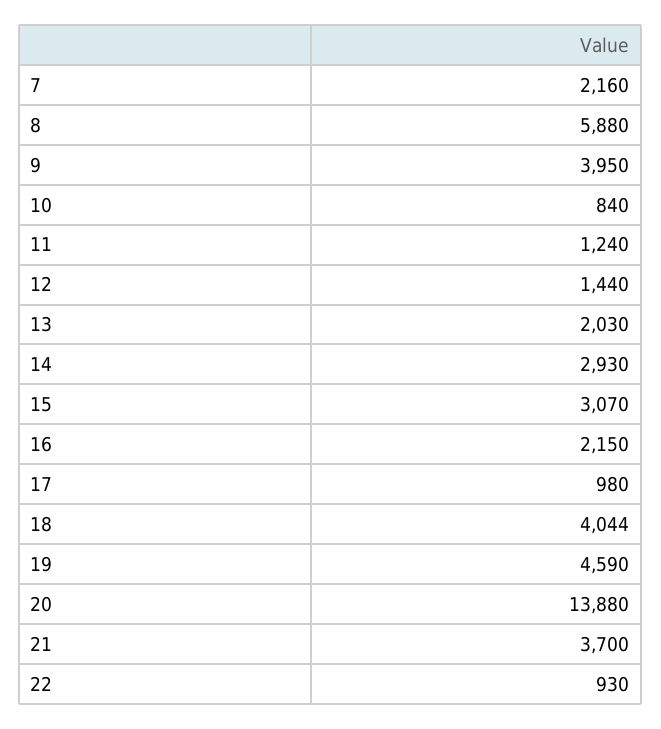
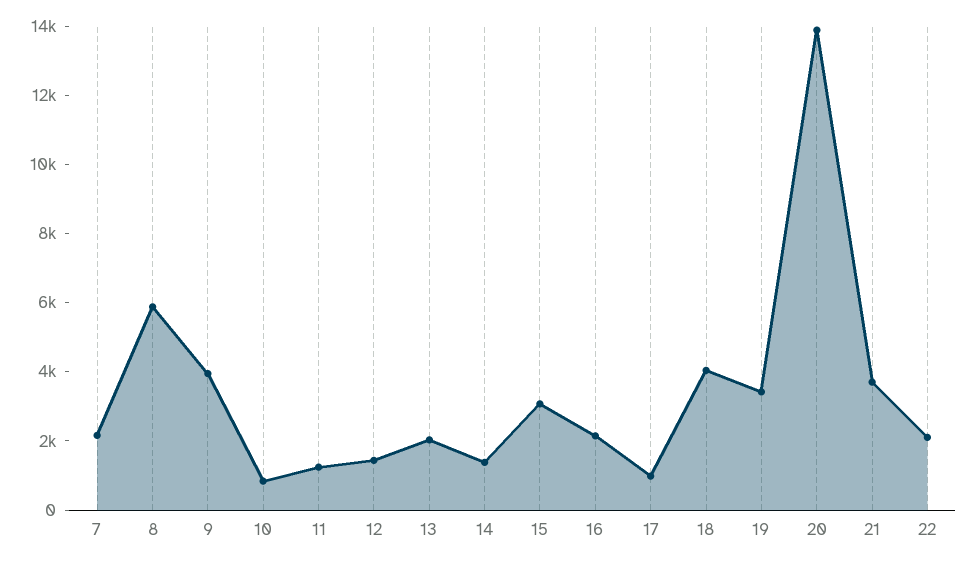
14: 2930 -> 1500
19: 4590 -> 3500
22: 930 -> 2000

